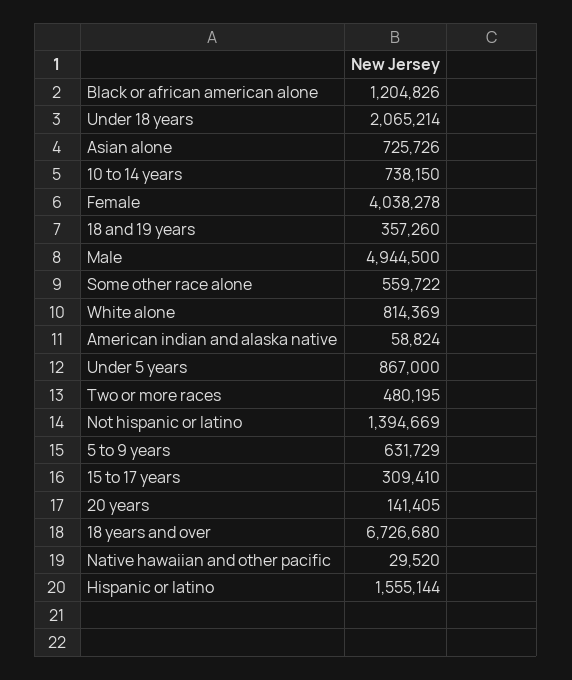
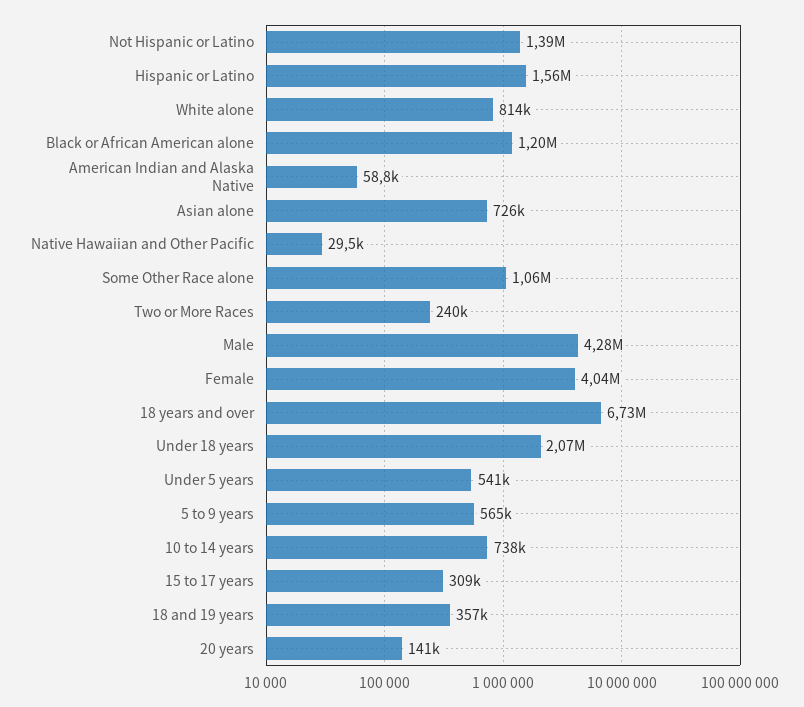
Male: 4944500 -> 4280000
Some other race alone: 559722 -> 1060000
Under 5 years: 867000 -> 541000
Two or more races: 480195 -> 240000
5 to 9 years: 631729 -> 565000

